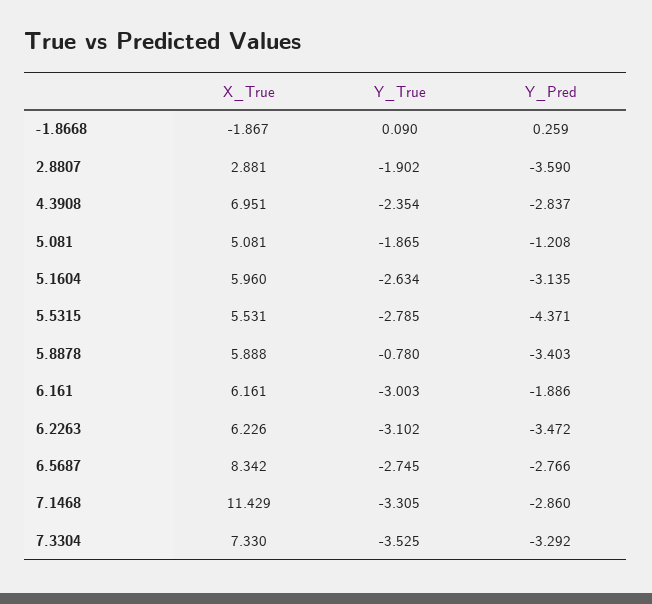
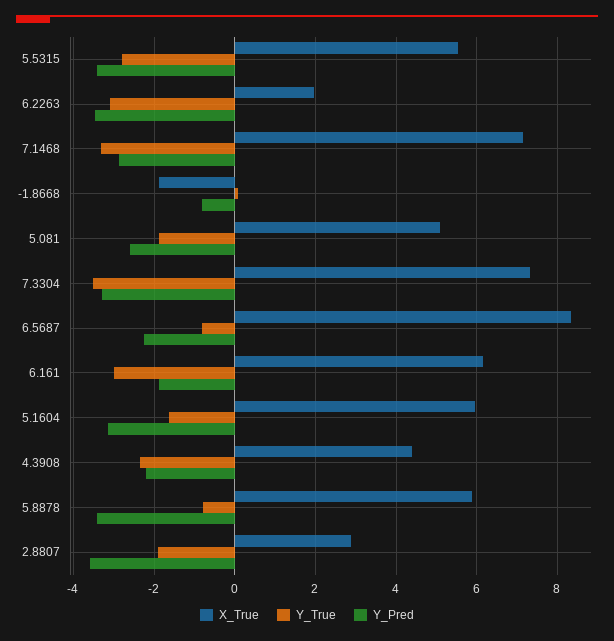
Y_Pred, -1.8668: 0.259 -> -0.8
X_True, 4.3908: 6.951 -> 4.4
Y_Pred, 4.3908: -2.837 -> -2.2
Y_Pred, 5.081: -1.208 -> -2.6
Y_True, 5.1604: -2.634 -> -1.6
Y_Pred, 5.5315: -4.371 -> -3.4
X_True, 6.2263: 6.226 -> 2
Y_True, 6.5687: -2.745 -> -0.8
Y_Pred, 6.5687: -2.766 -> -2.2
X_True, 7.1468: 11.429 -> 7.2

